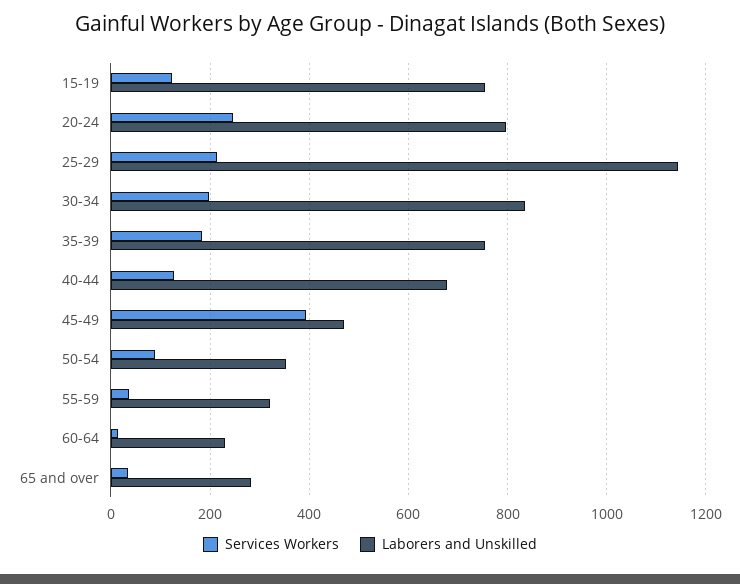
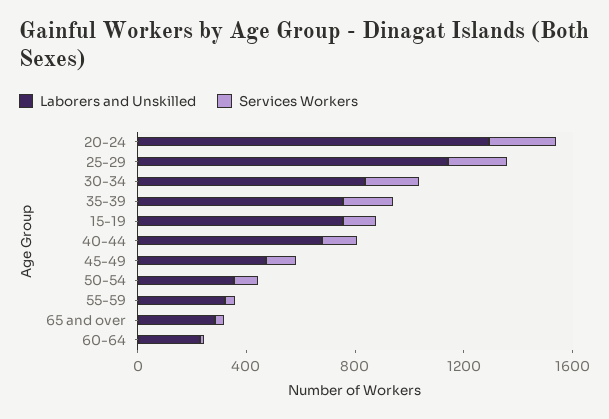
Laborers and Unskilled, 20-24: 800 -> 1300
Services Workers, 45-49: 400 -> 100

